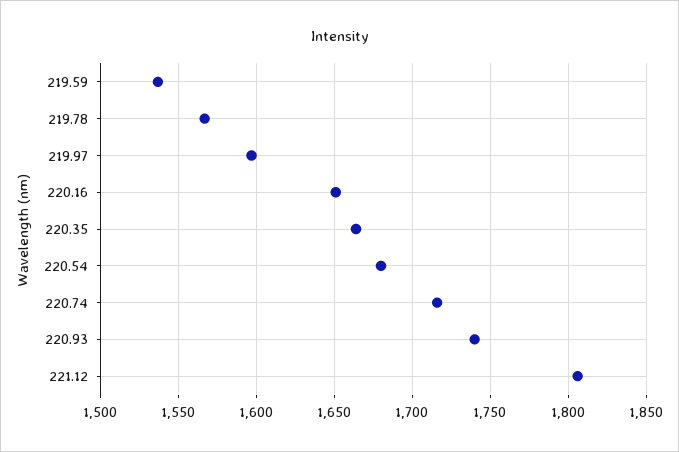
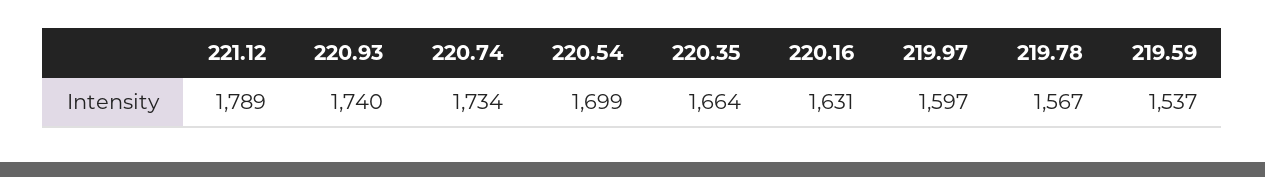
220.16: 1650 -> 1631
220.54: 1680 -> 1699
220.74: 1715 -> 1734
221.12: 1805 -> 1789

